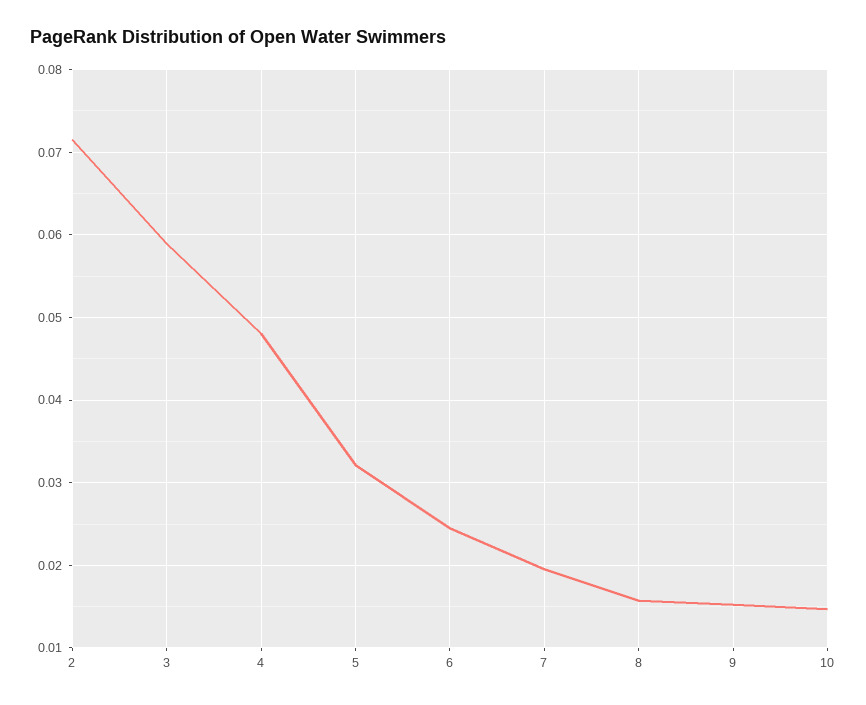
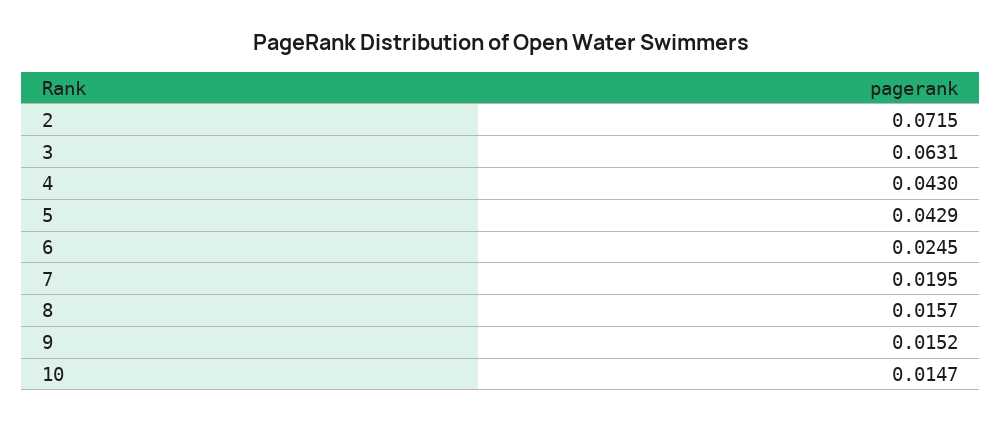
3: 0.059 -> 0.0631
4: 0.048 -> 0.043
5: 0.032 -> 0.0429

